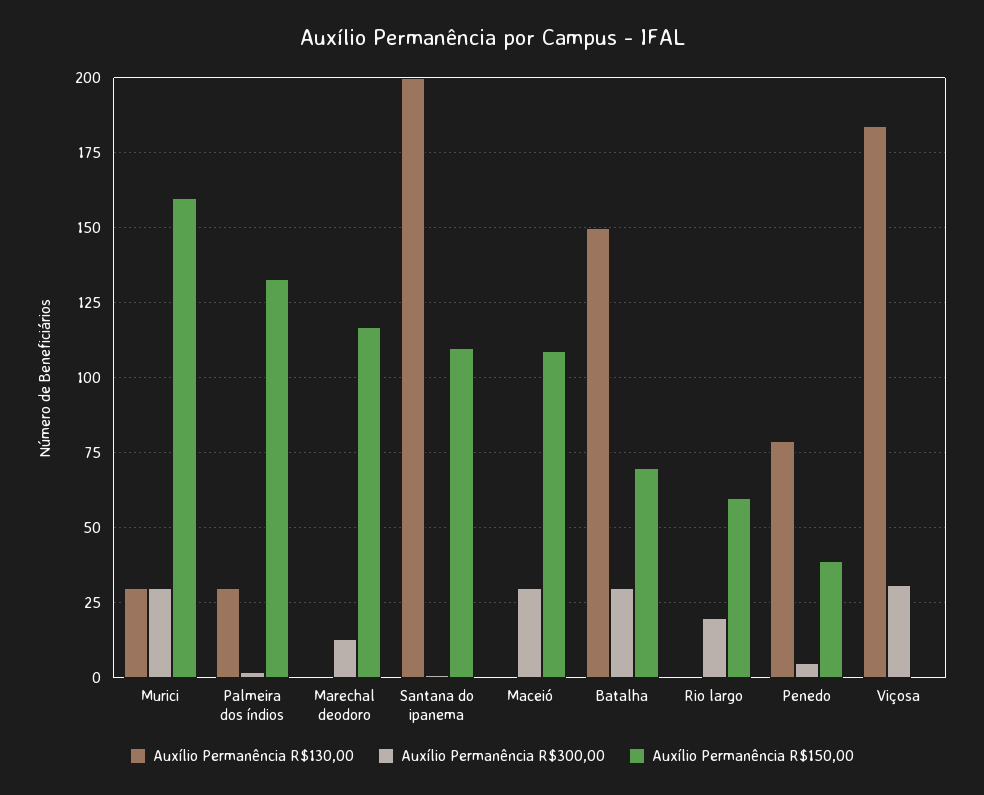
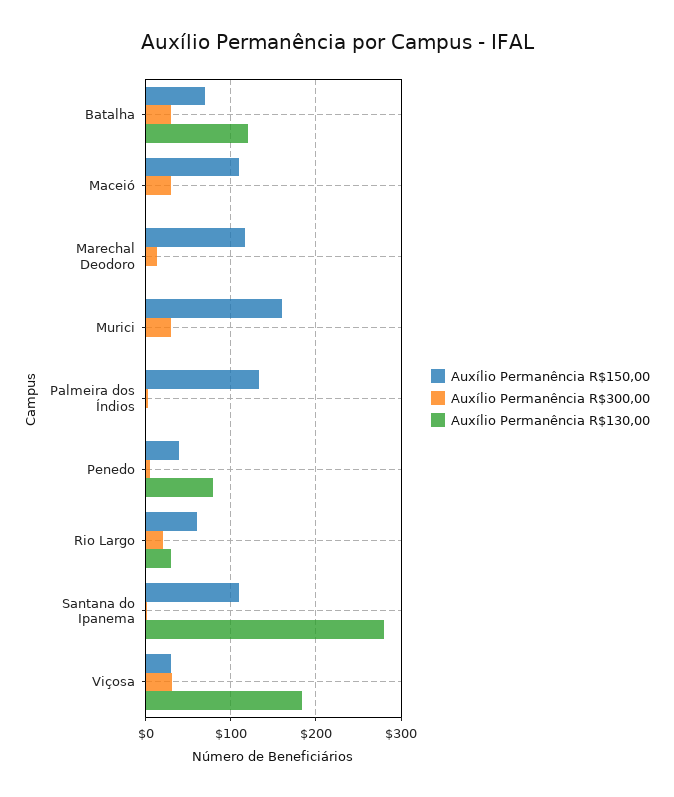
Auxílio Permanência R$130,00, Murici: 30 -> 0
Auxílio Permanência R$130,00, Palmeira dos índios: 30 -> 0
Auxílio Permanência R$130,00, Santana do ipanema: 200 -> 280
Auxílio Permanência R$130,00, Batalha: 150 -> 120
Auxílio Permanência R$130,00, Rio largo: 0 -> 30
Auxílio Permanência R$150,00, Viçosa: 0 -> 30

